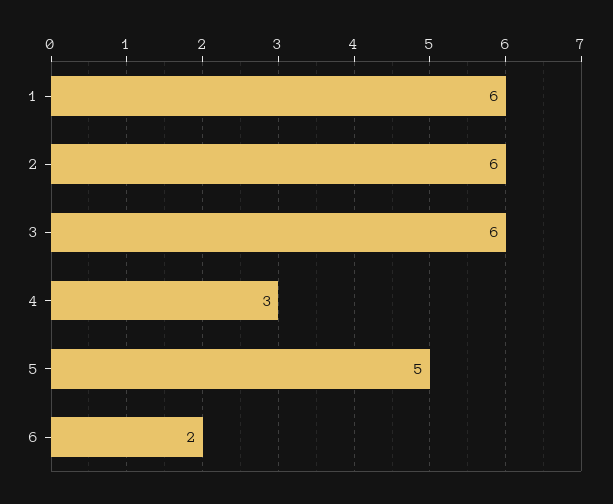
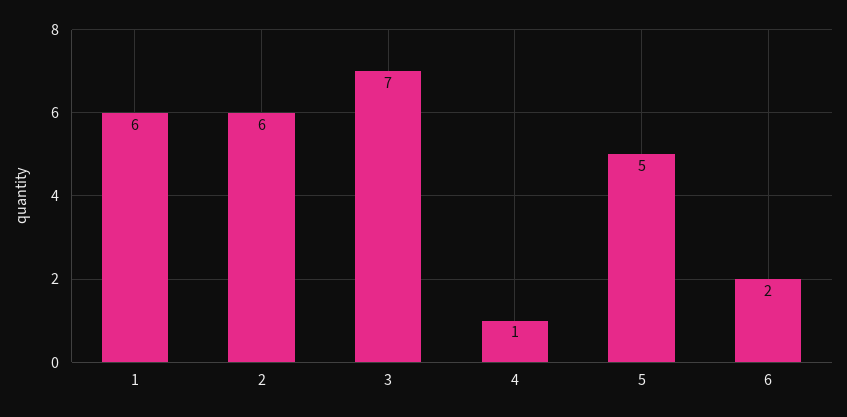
3: 6 -> 7
4: 3 -> 1

